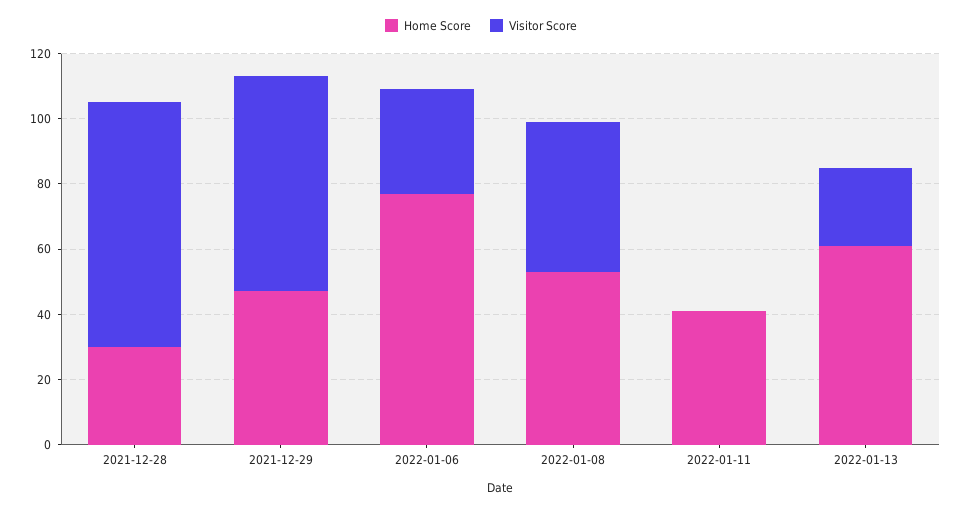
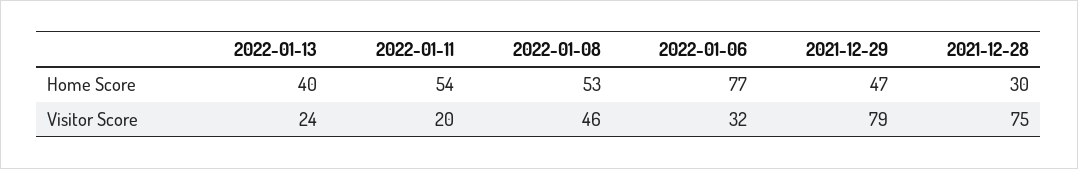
Visitor Score, 2021-12-29: 65 -> 79
Home Score, 2022-01-11: 40 -> 54
Visitor Score, 2022-01-11: 0 -> 20
Home Score, 2022-01-13: 60 -> 40

